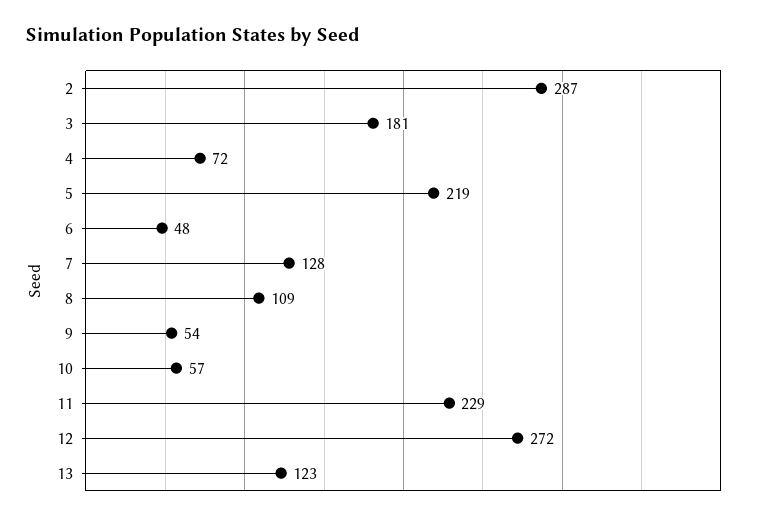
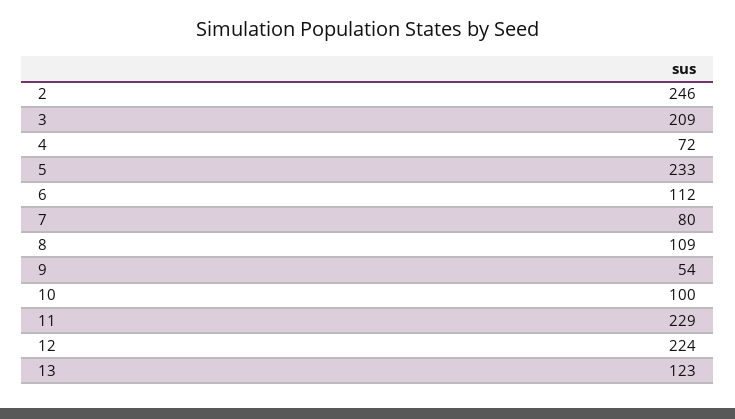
2: 287 -> 246
3: 181 -> 209
5: 219 -> 233
6: 48 -> 112
7: 128 -> 80
10: 57 -> 100
12: 272 -> 224

